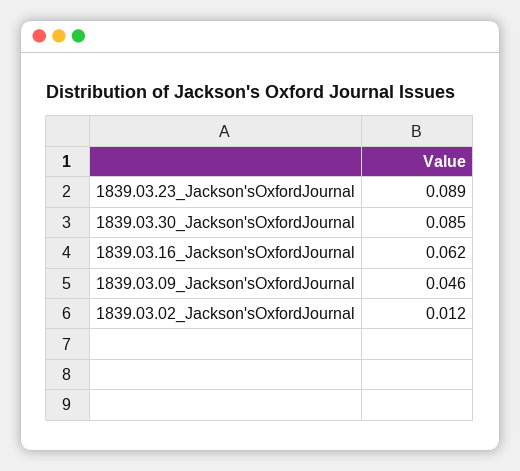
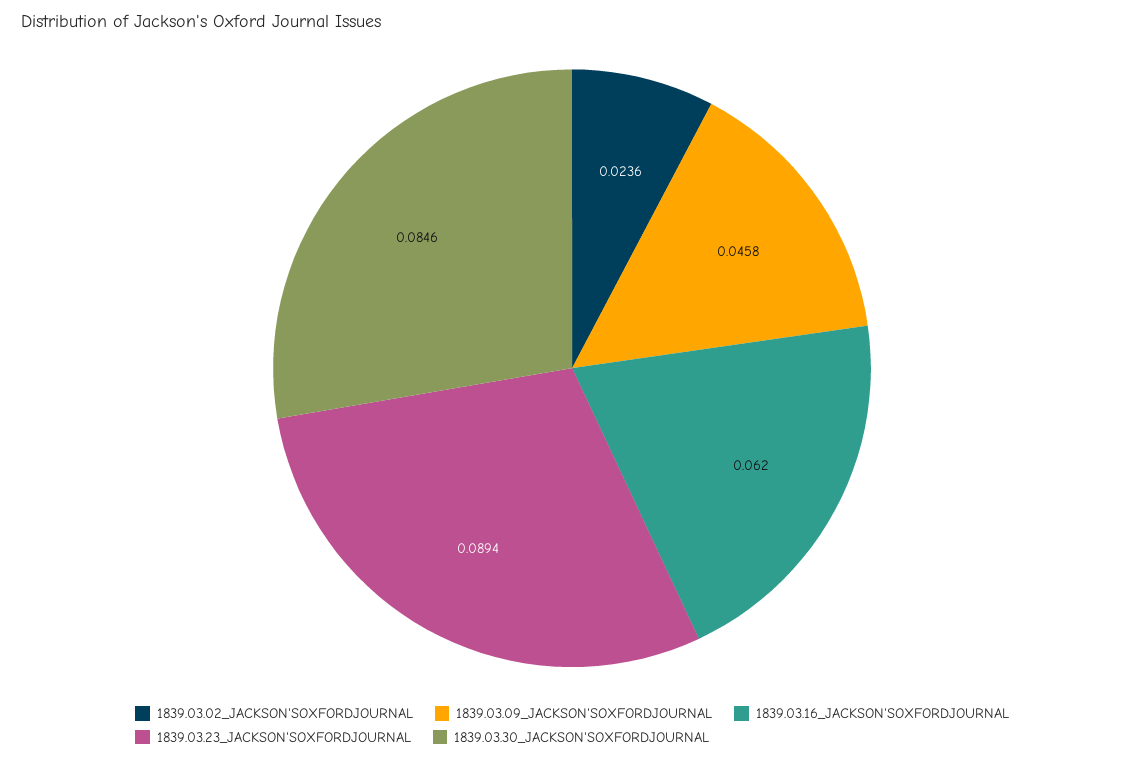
1839.03.02_Jackson'sOxfordJournal: 0.012 -> 0.0236

